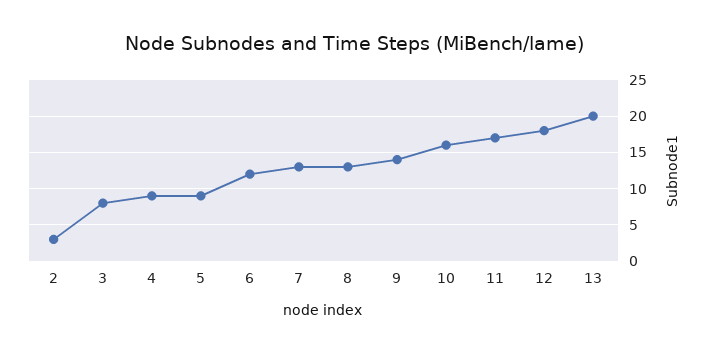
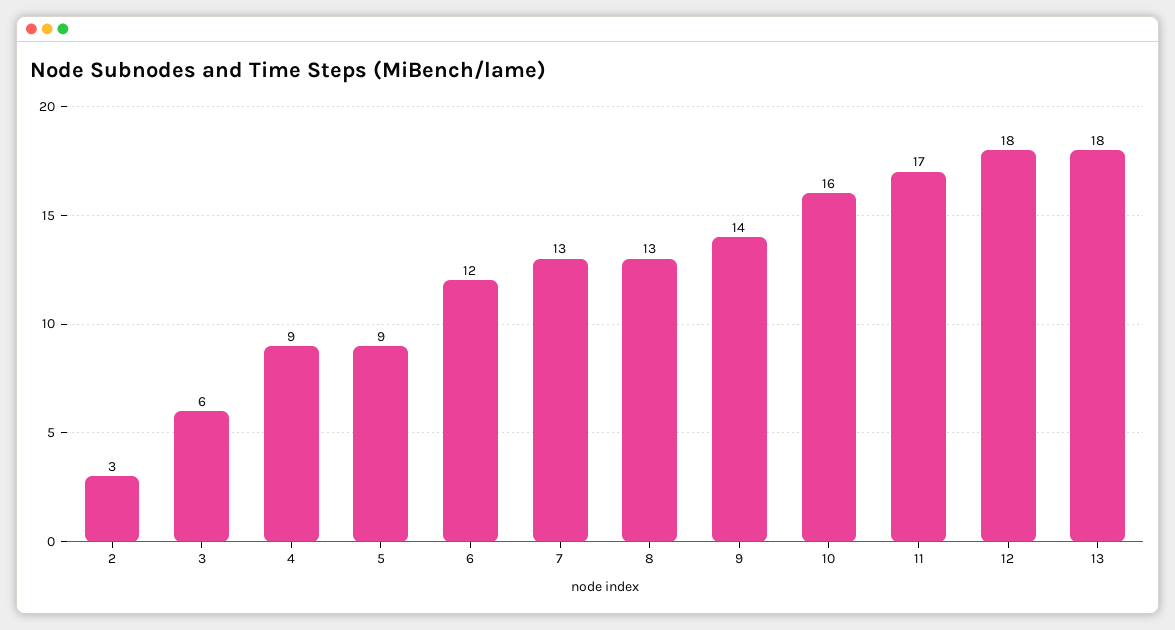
3: 8 -> 6
13: 20 -> 18

